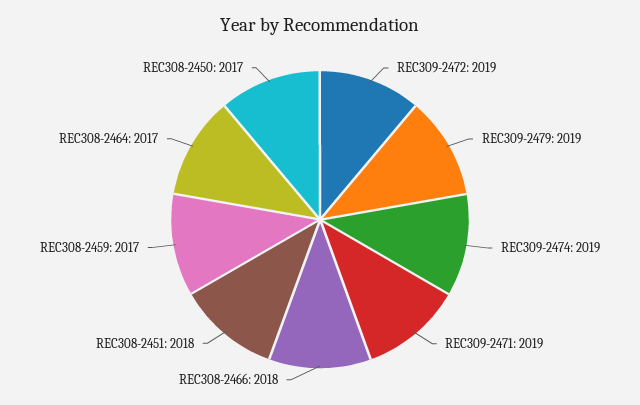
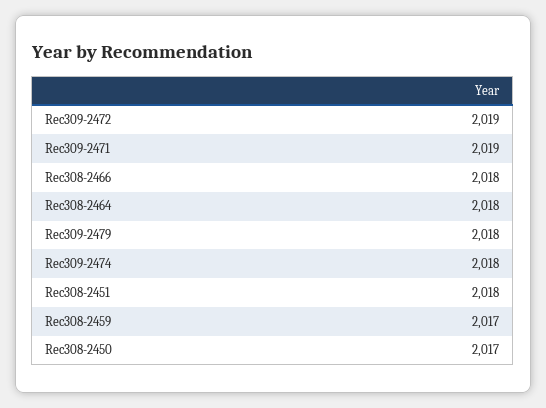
REC309-2479: 2019 -> 2018
REC309-2474: 2019 -> 2018
REC308-2464: 2017 -> 2018

